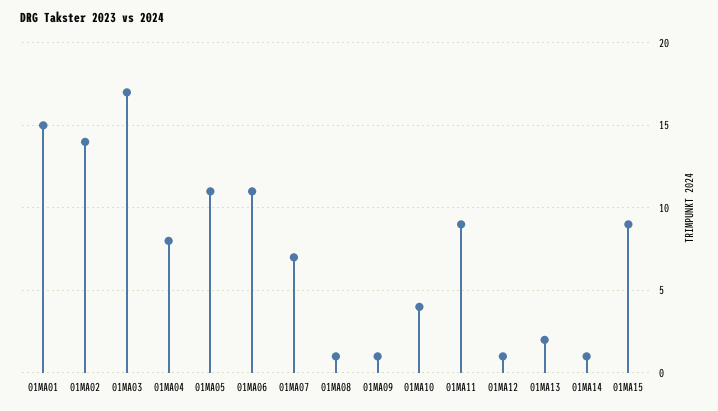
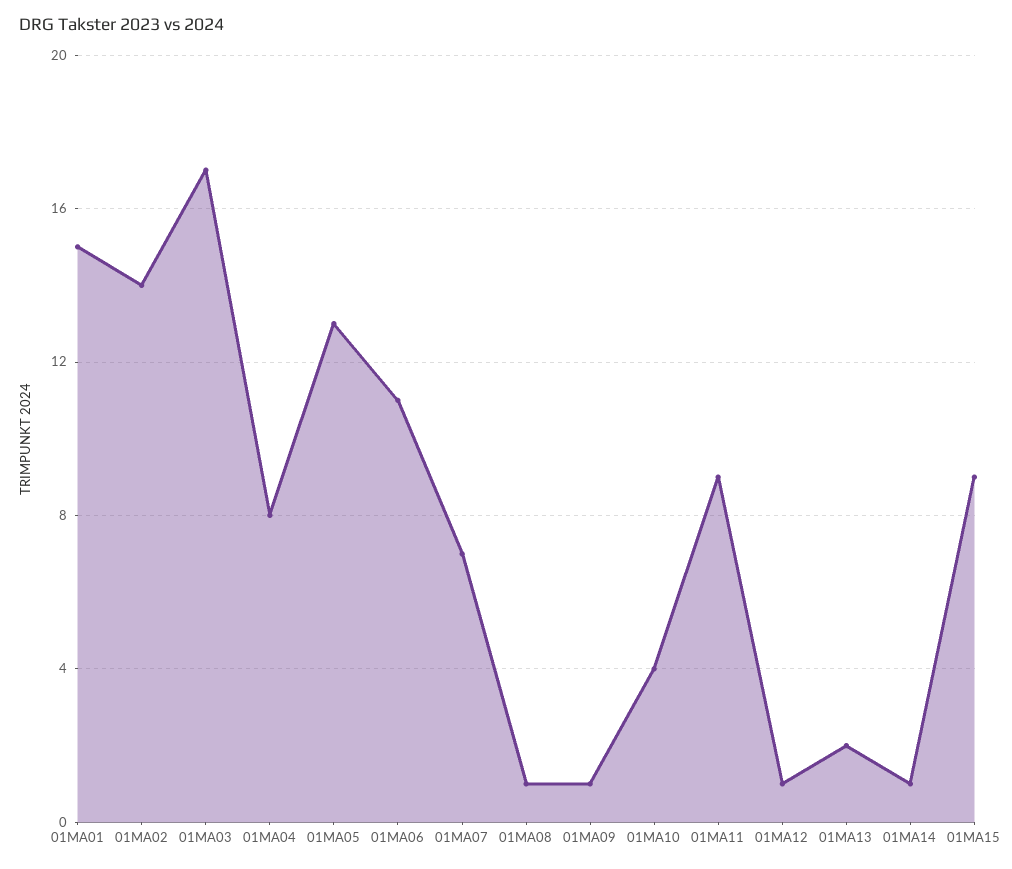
01MA05: 11 -> 13

